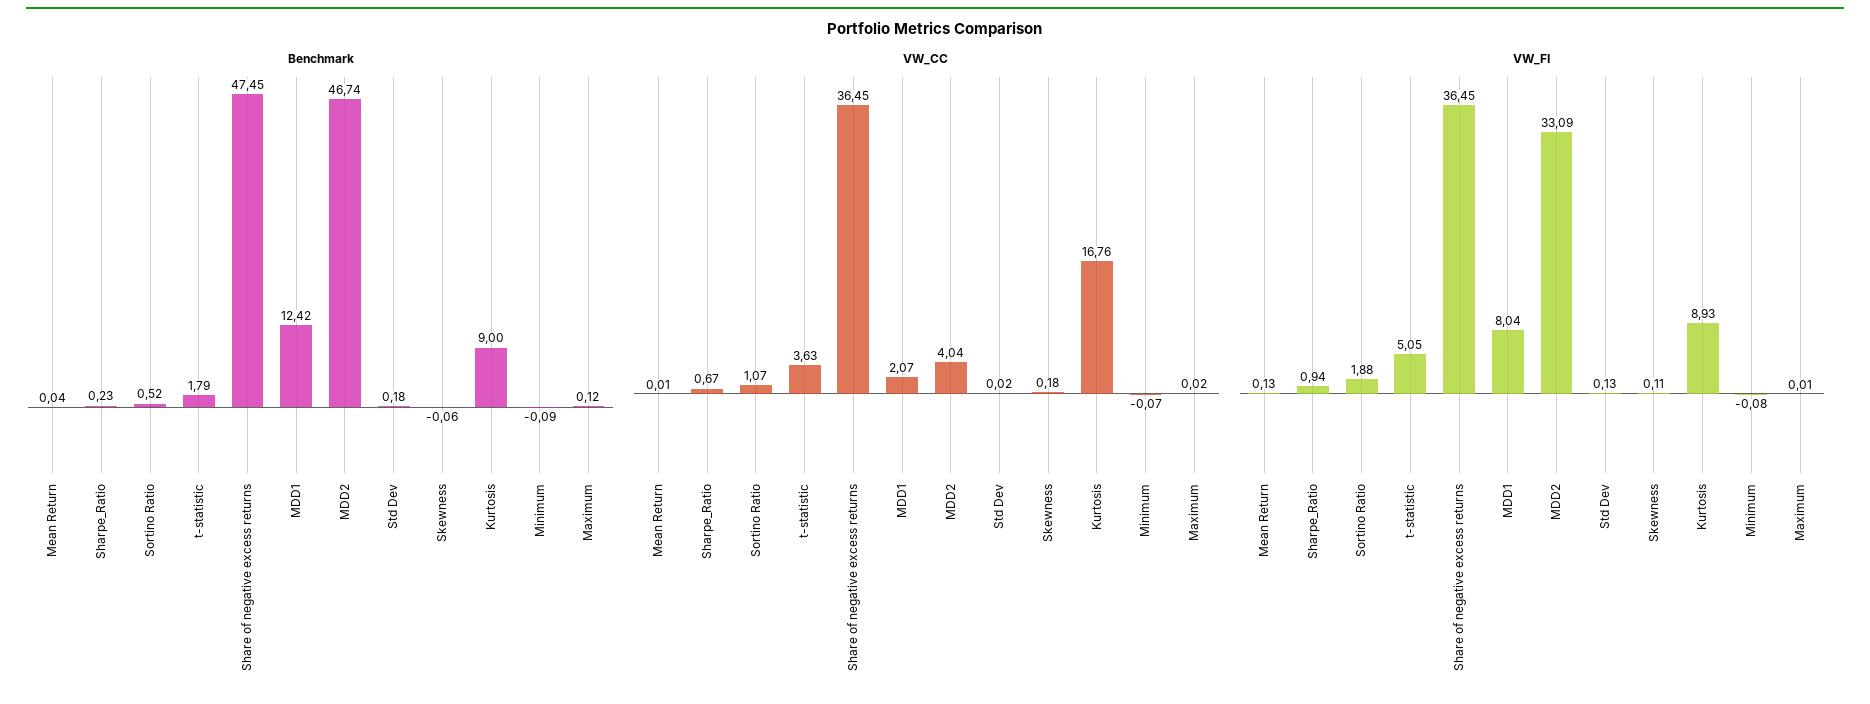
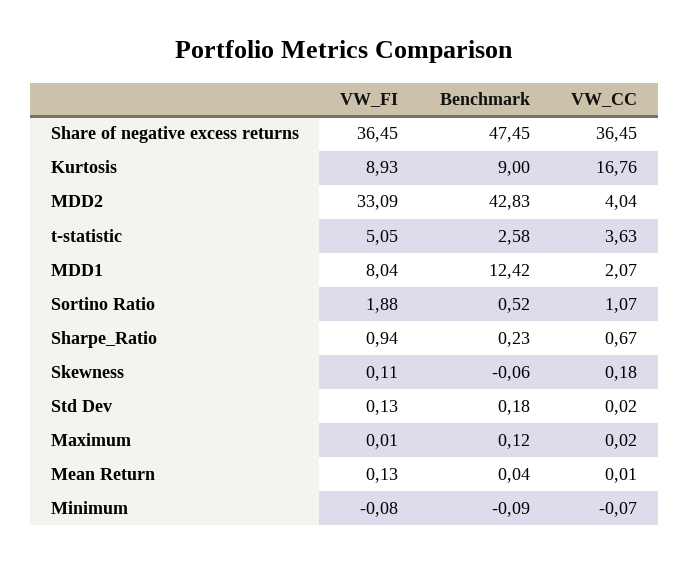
Benchmark, t-statistic: 1.79 -> 2.58
Benchmark, MDD2: 46.74 -> 42.83

